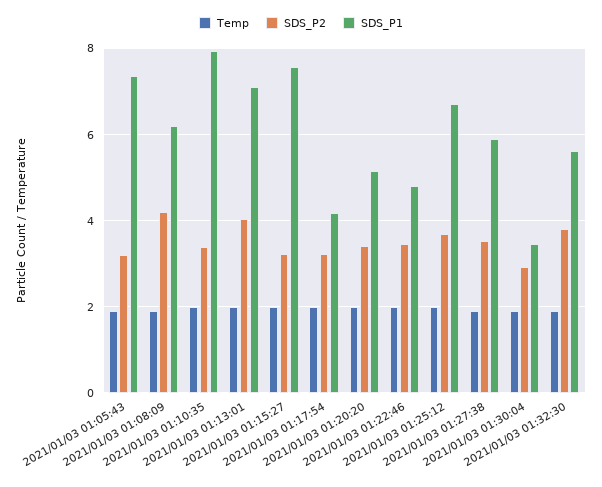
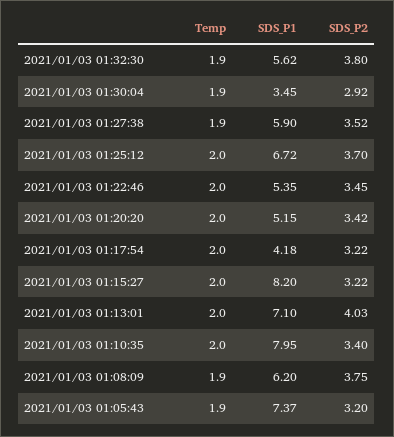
SDS_P2, 2021/01/03 01:08:09: 4.2 -> 3.75
SDS_P1, 2021/01/03 01:15:27: 7.6 -> 8.2
SDS_P1, 2021/01/03 01:22:46: 4.8 -> 5.35

